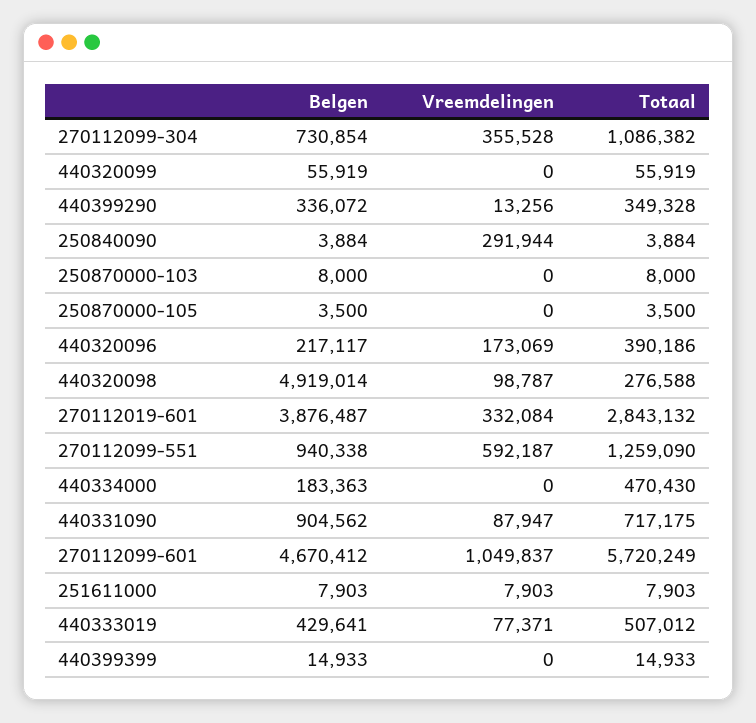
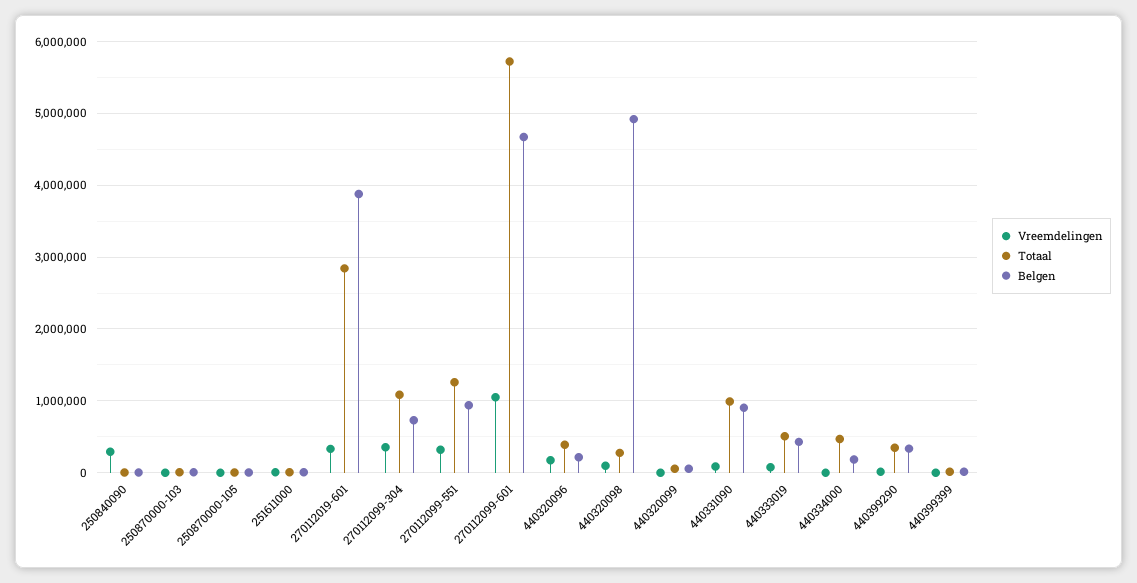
Vreemdelingen, 270112099-551: 592187 -> 300000
Totaal, 440331090: 717175 -> 1000000

